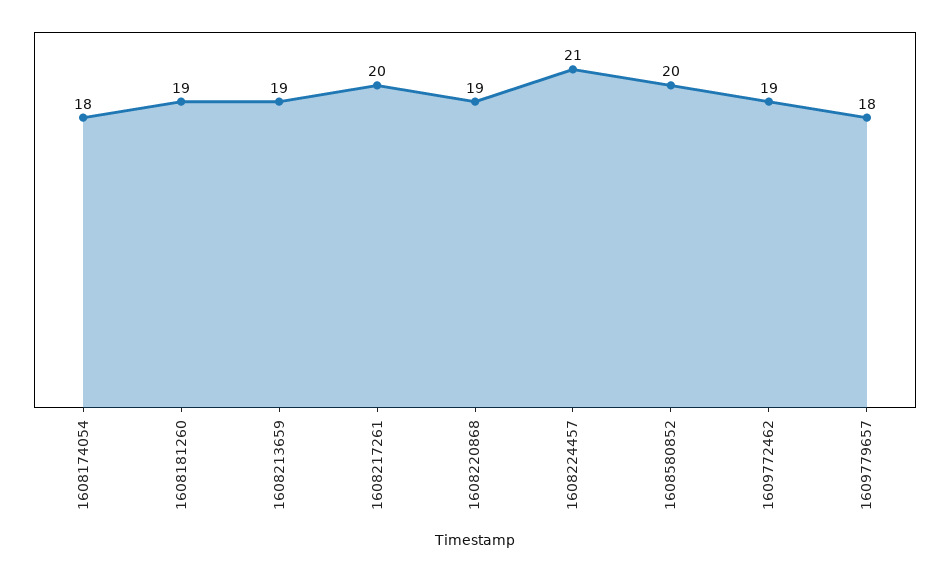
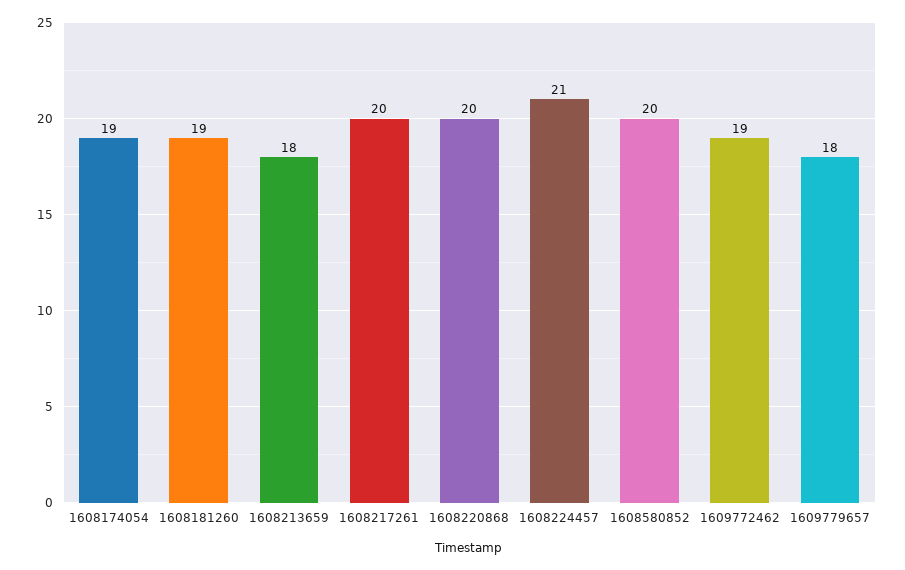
1608174054: 18 -> 19
1608213659: 19 -> 18
1608220868: 19 -> 20

